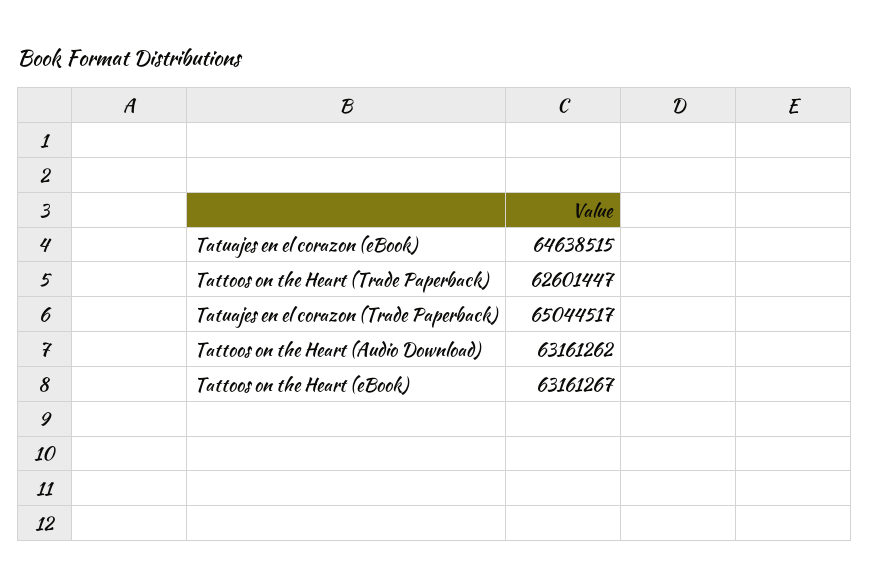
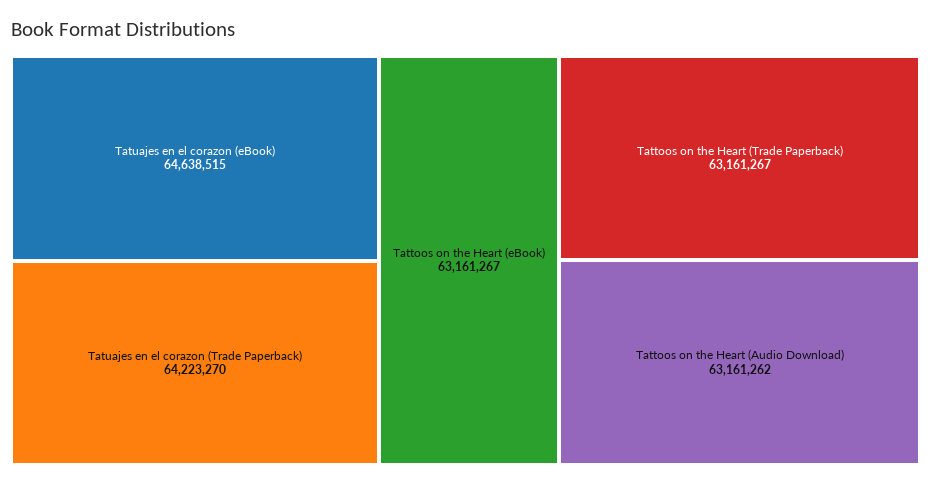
Tattoos on the Heart (Trade Paperback): 62601447 -> 63161267
Tatuajes en el corazon (Trade Paperback): 65044517 -> 64223270

